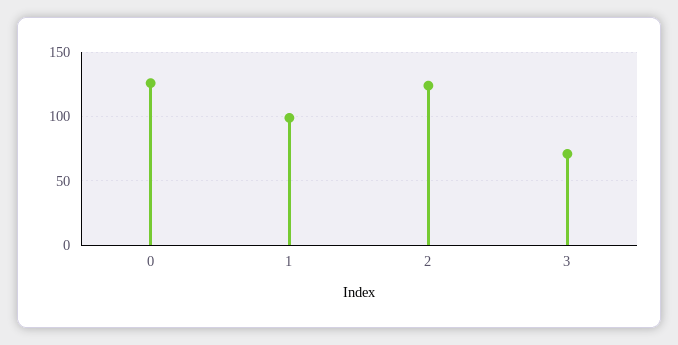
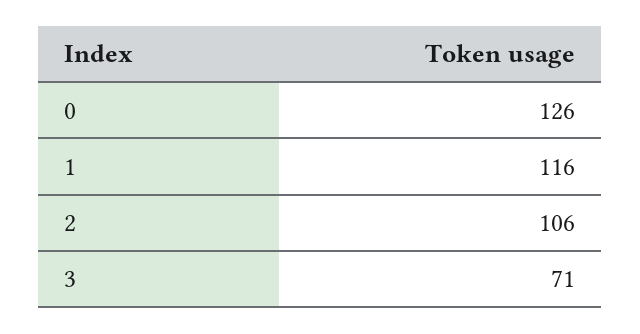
1: 100 -> 116
2: 125 -> 106

